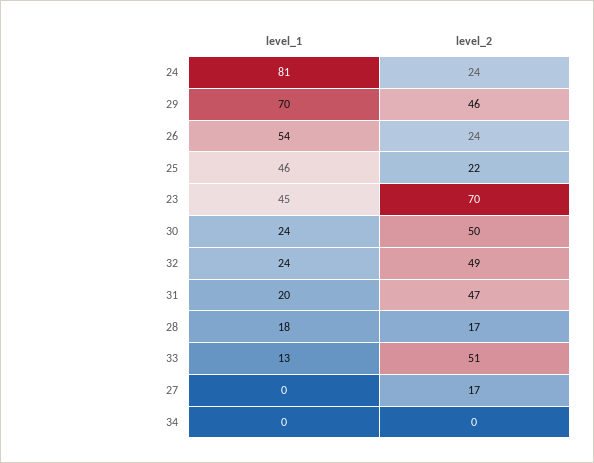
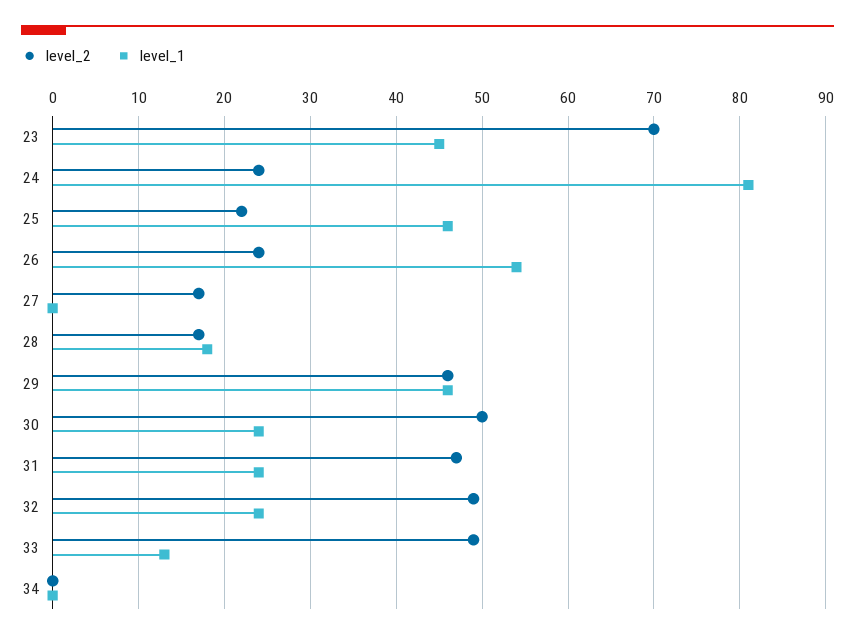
level_1, 29: 70 -> 46
level_1, 31: 20 -> 24
level_2, 33: 51 -> 49

